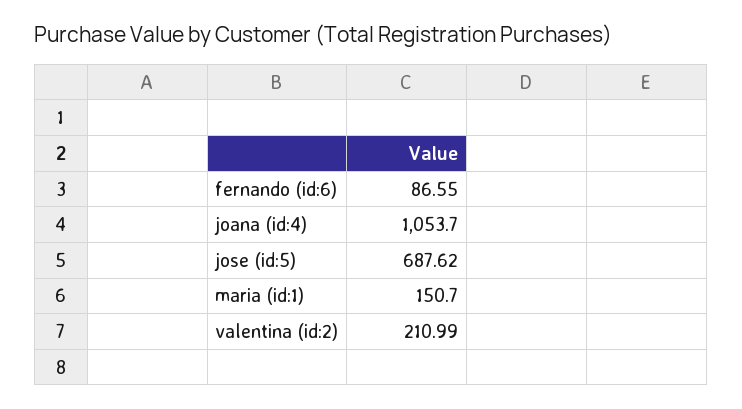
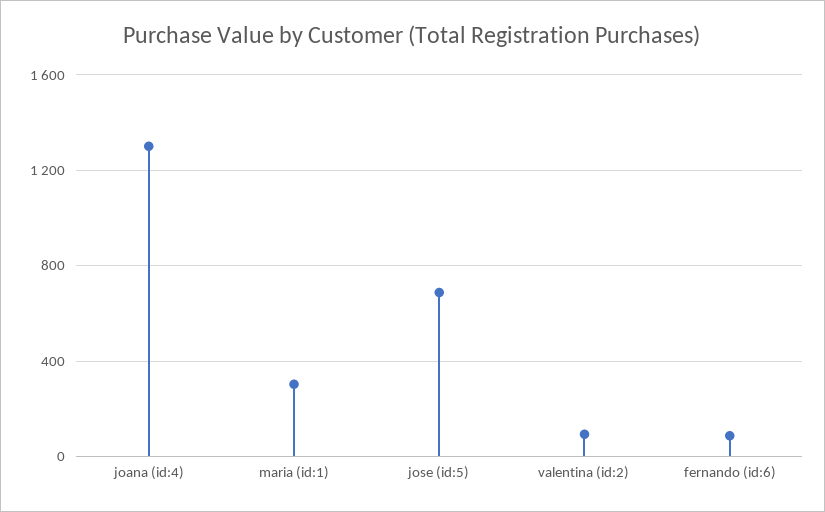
joana (id:4): 1053.7 -> 1300
maria (id:1): 150.7 -> 300
valentina (id:2): 210.99 -> 100

